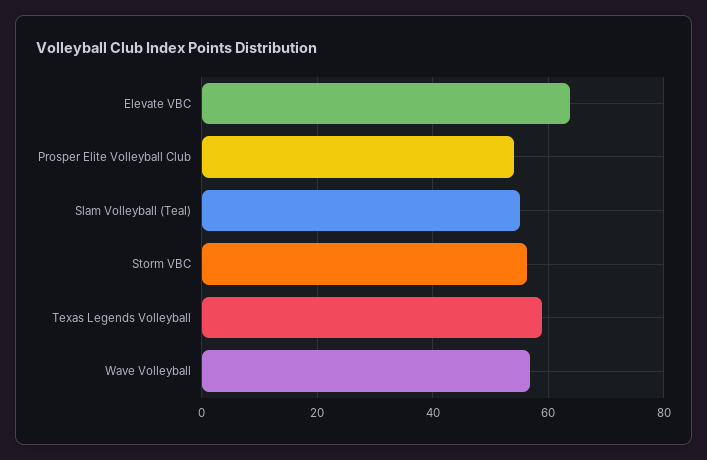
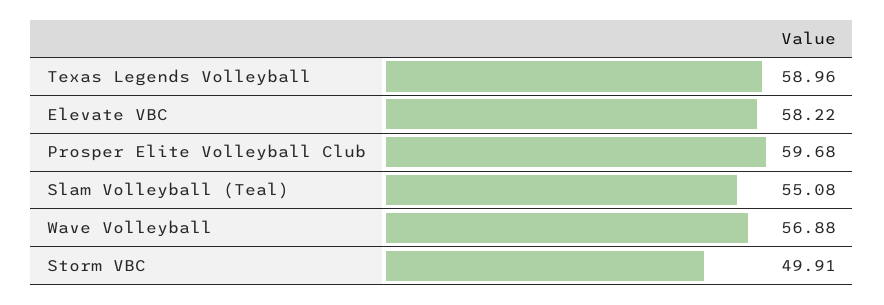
Elevate VBC: 64 -> 58.22
Prosper Elite Volleyball Club: 54 -> 59.68
Storm VBC: 56 -> 49.91

